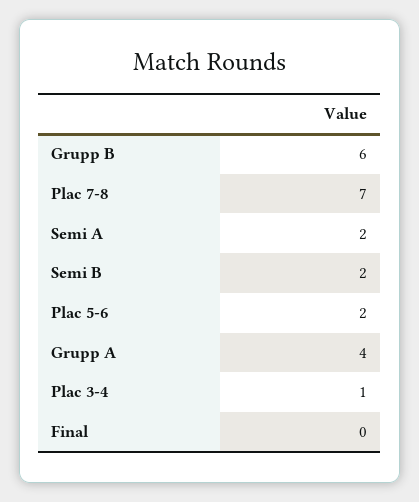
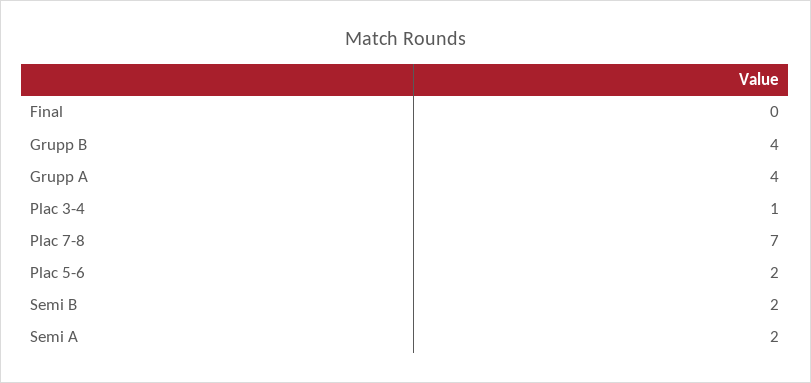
Grupp B: 6 -> 4

